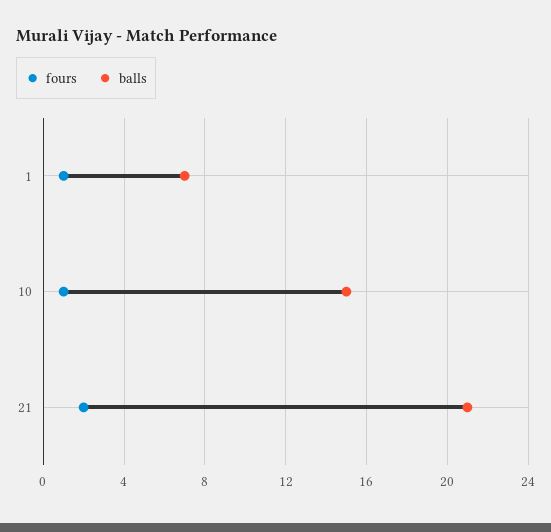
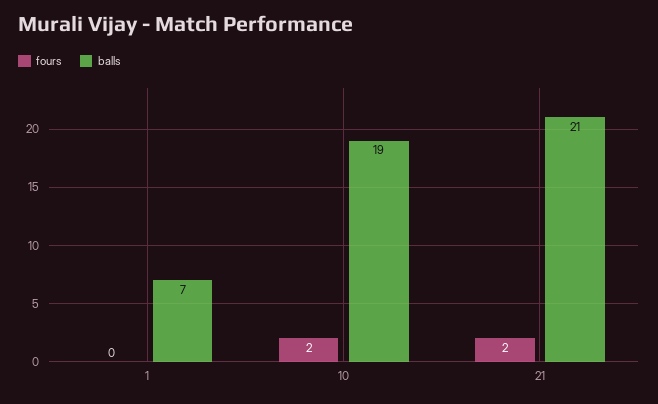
fours, 1: 1 -> 0
fours, 10: 1 -> 2
balls, 10: 15 -> 19

